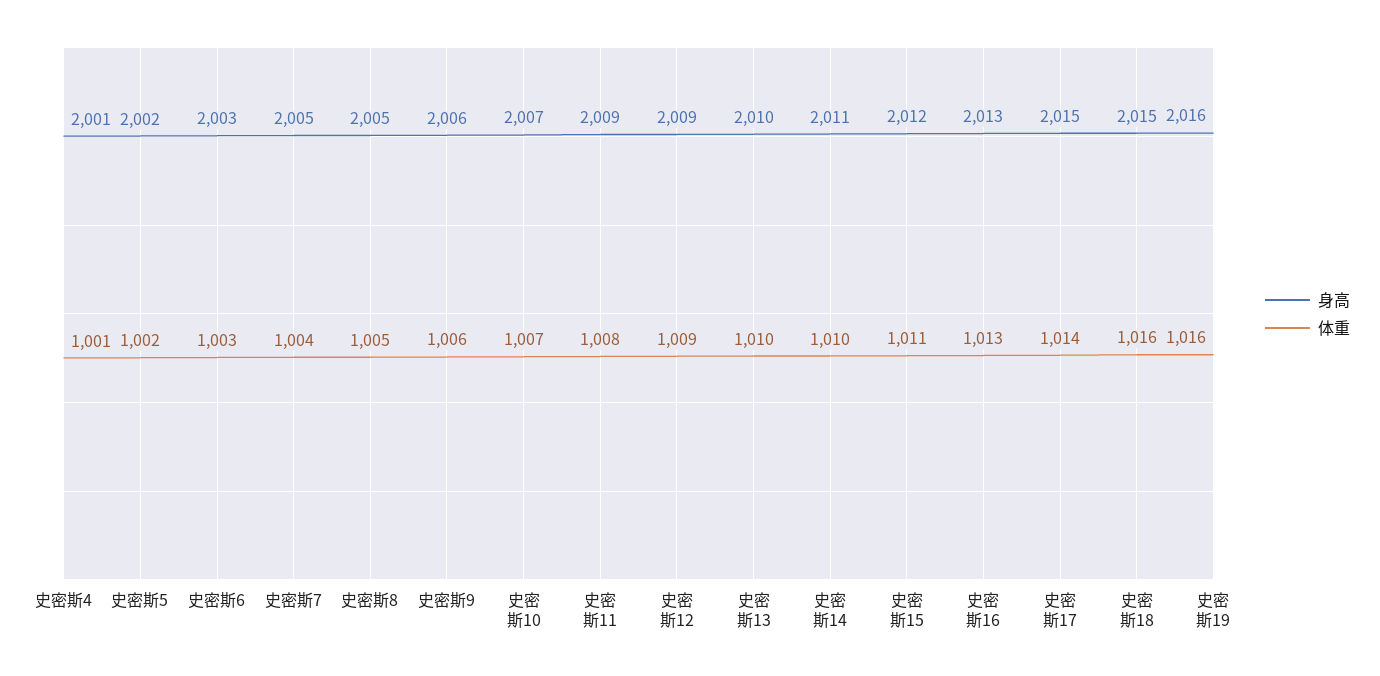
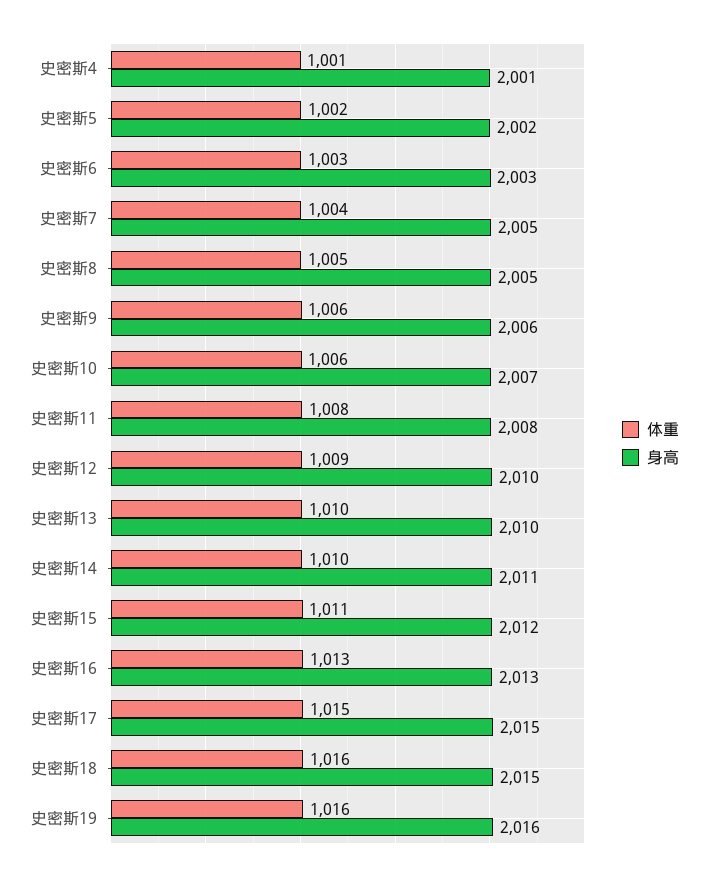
体重, 史密斯10: 1007 -> 1006
身高, 史密斯11: 2009 -> 2008
身高, 史密斯12: 2009 -> 2010
体重, 史密斯17: 1014 -> 1015

